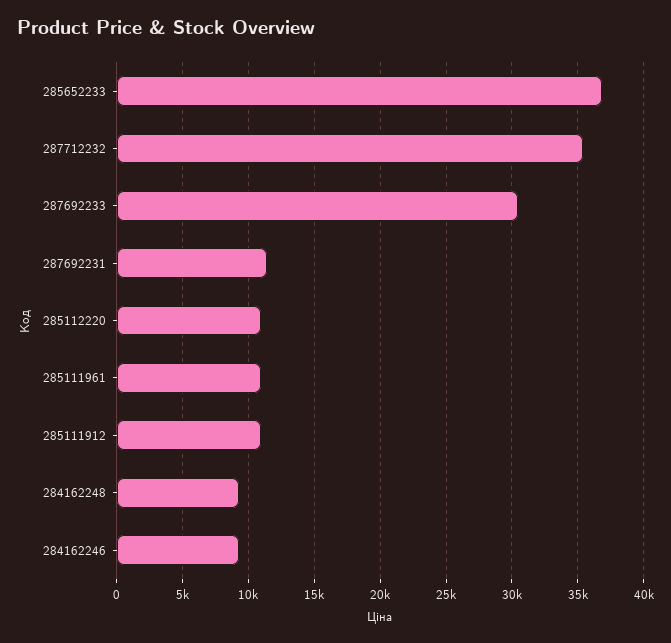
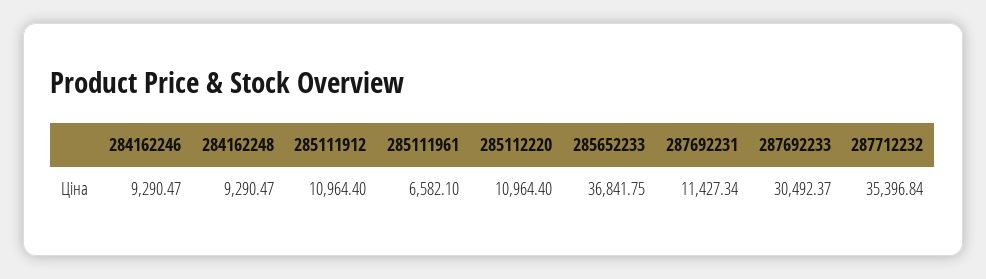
285111961: 11000 -> 6582.1

